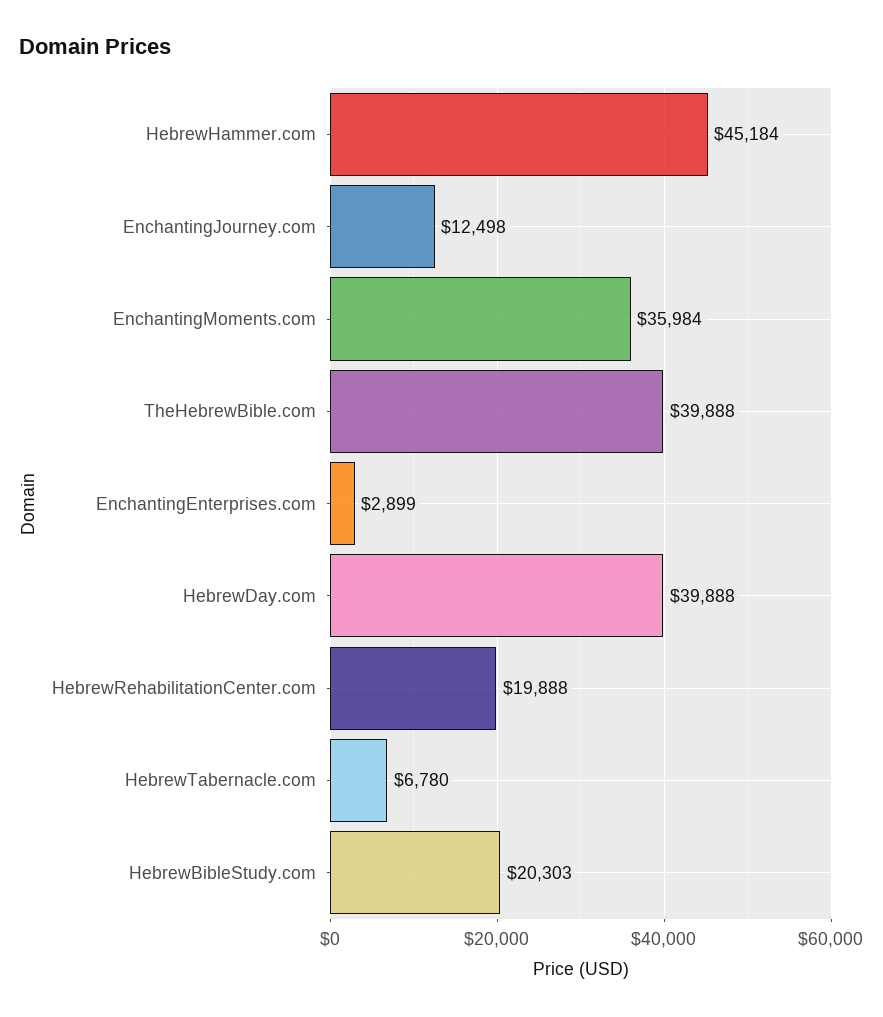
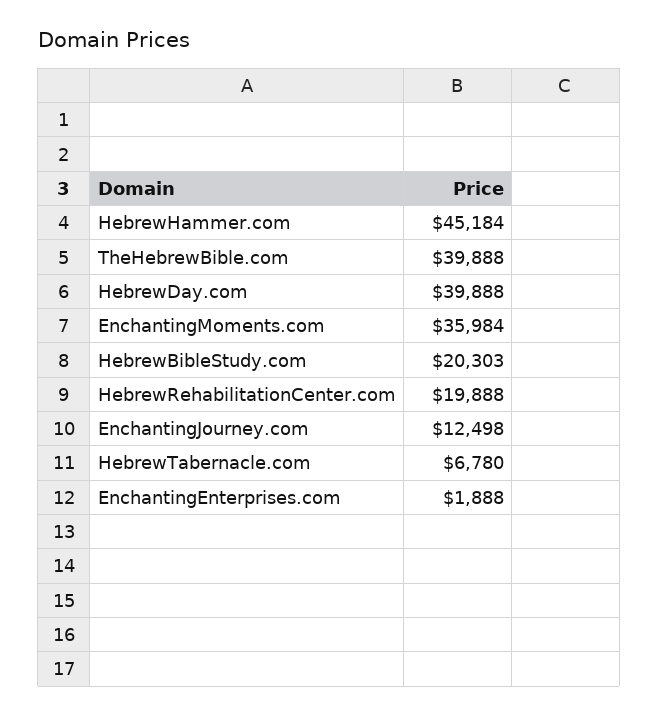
EnchantingEnterprises.com: 2899 -> 1888

